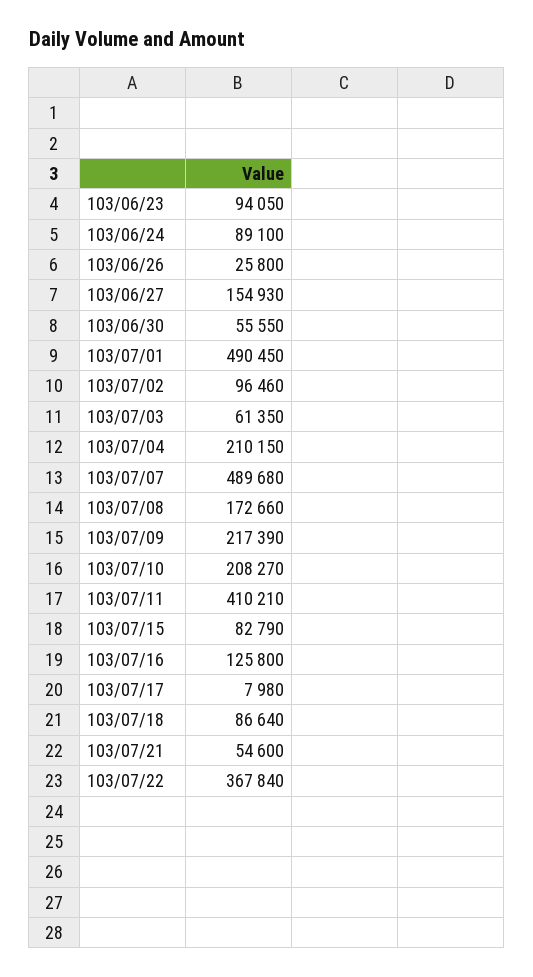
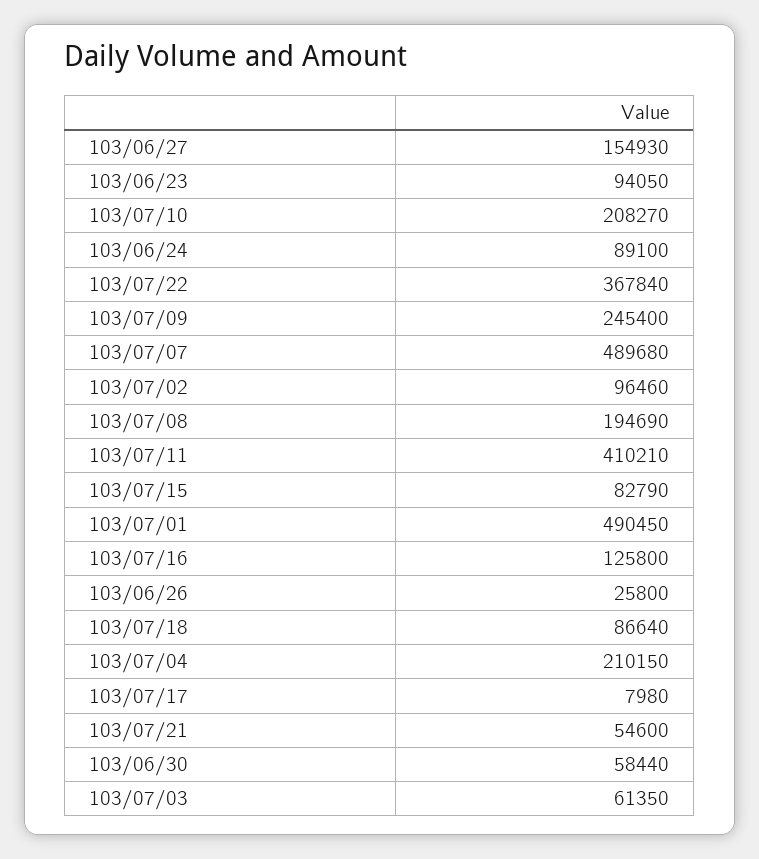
103/06/30: 55550 -> 58440
103/07/08: 172660 -> 194690
103/07/09: 217390 -> 245400

